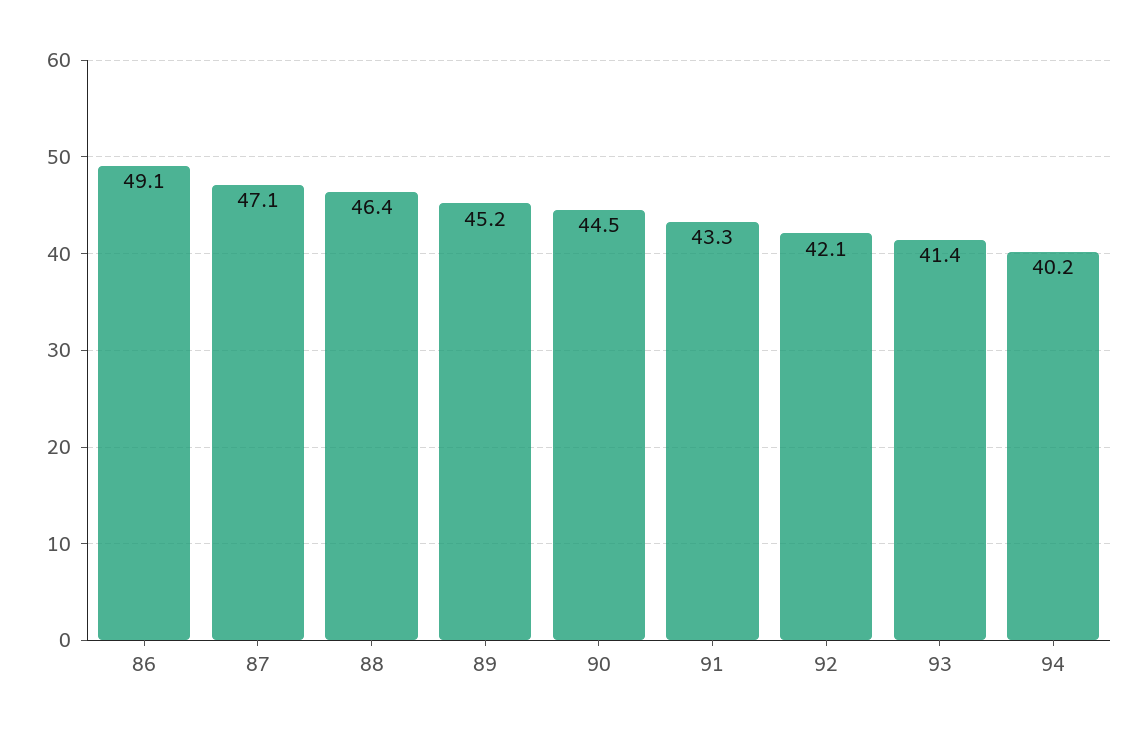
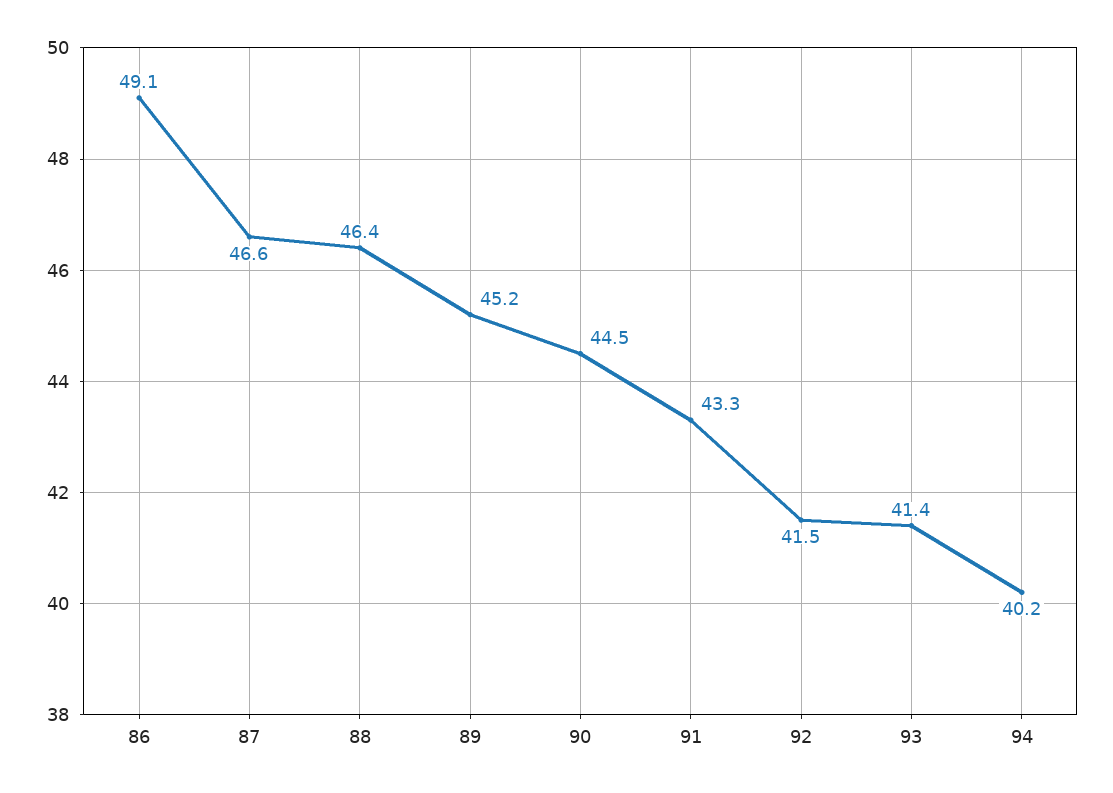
87: 47.1 -> 46.6
92: 42.1 -> 41.5

